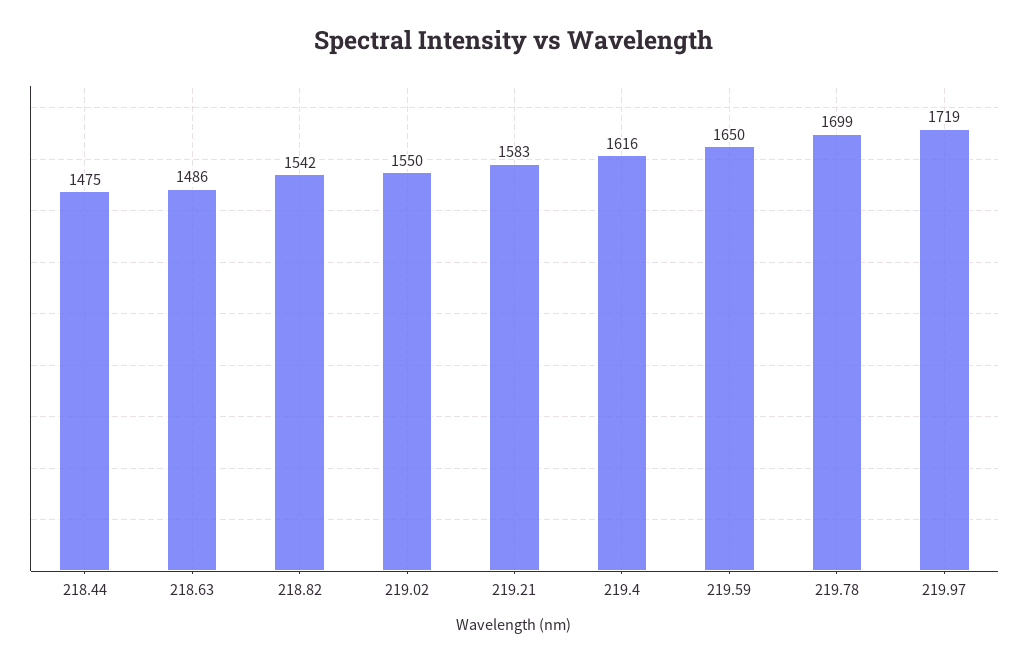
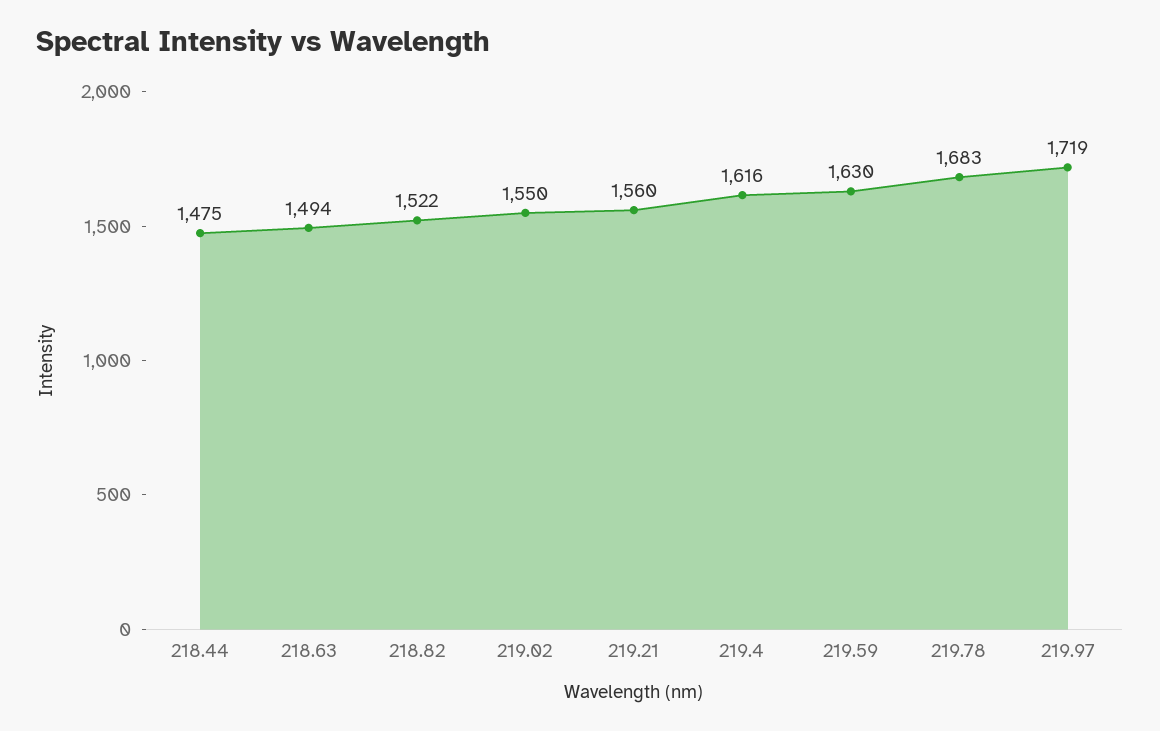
218.63: 1486 -> 1494
218.82: 1542 -> 1522
219.21: 1583 -> 1560
219.59: 1650 -> 1630
219.78: 1699 -> 1683

